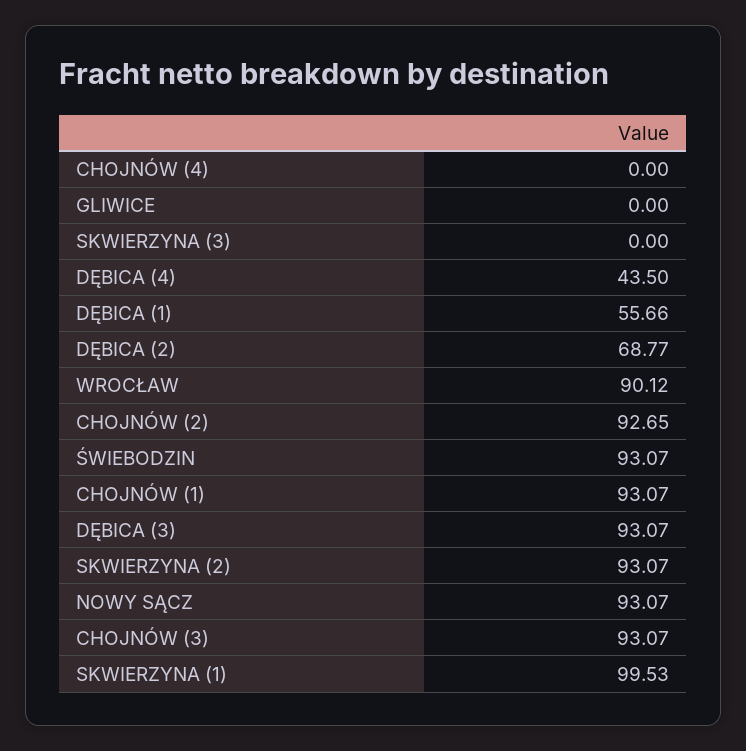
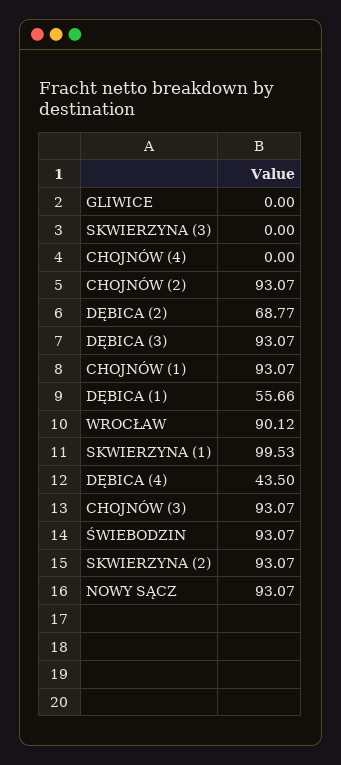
CHOJNÓW (2): 92.65 -> 93.07

